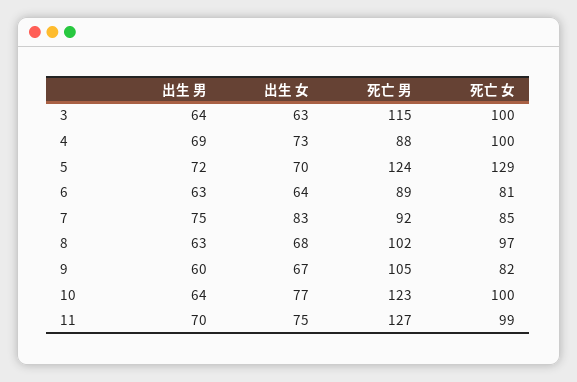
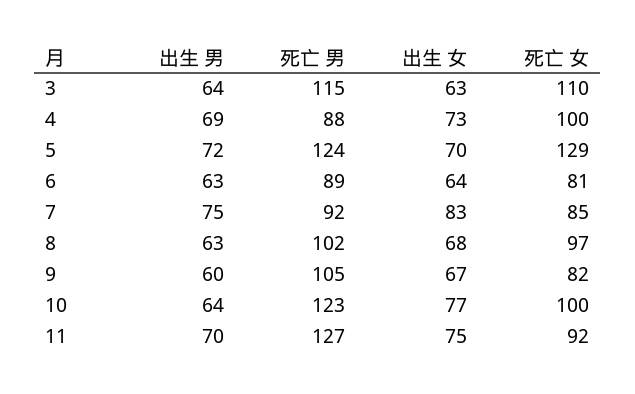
死亡 女, 3: 100 -> 110
死亡 女, 11: 99 -> 92

